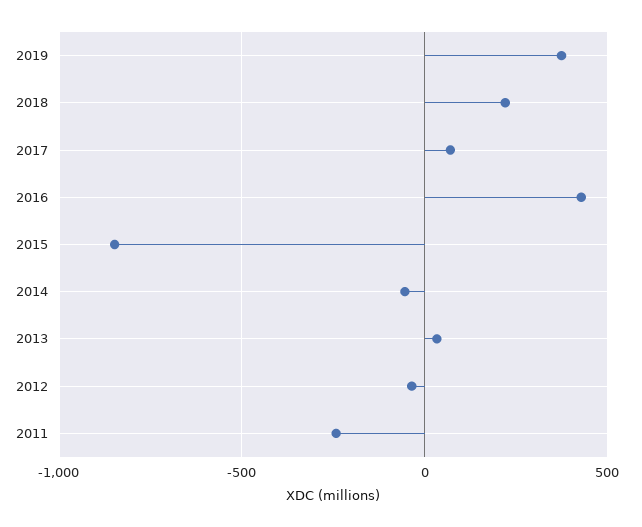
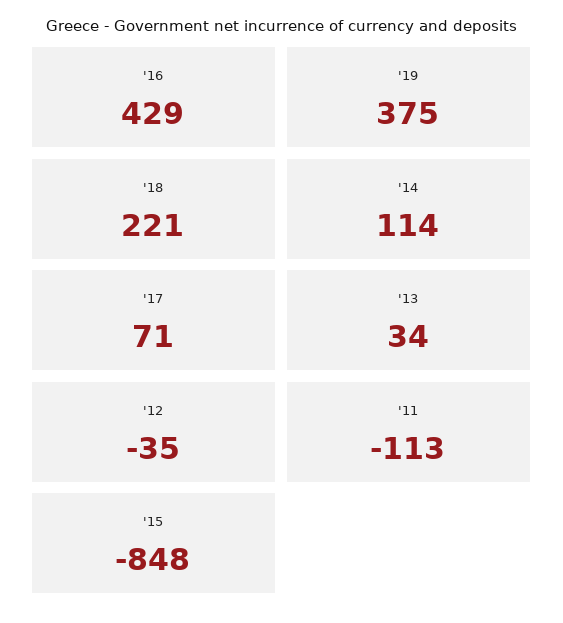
2014: -50 -> 114
2011: -250 -> -113

